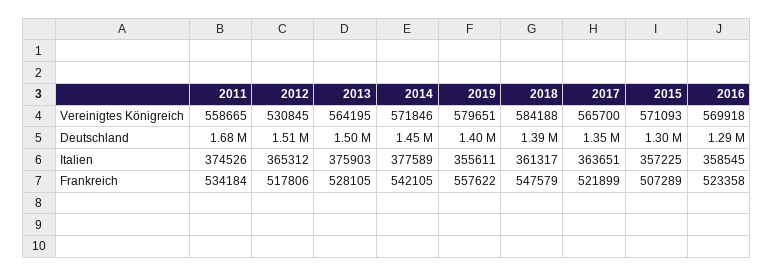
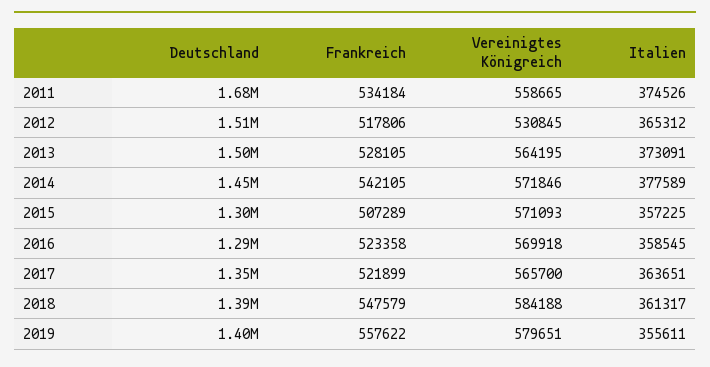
2013, Italien: 375903 -> 373091

